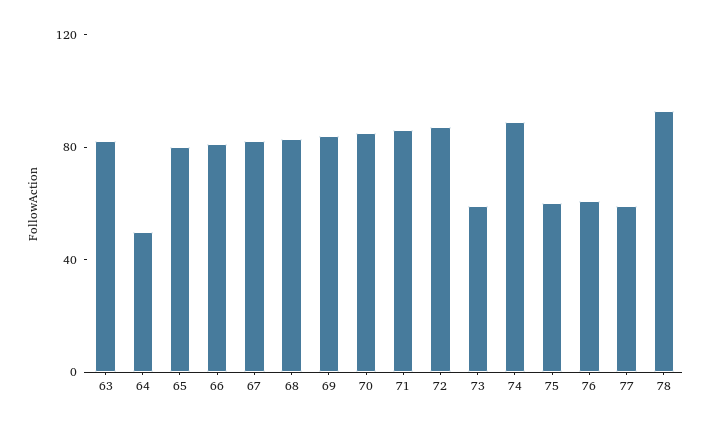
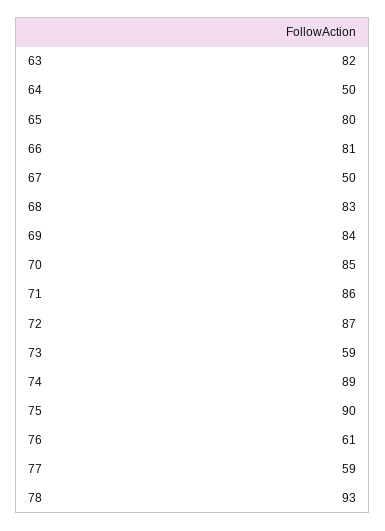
67: 80 -> 50
75: 60 -> 90

